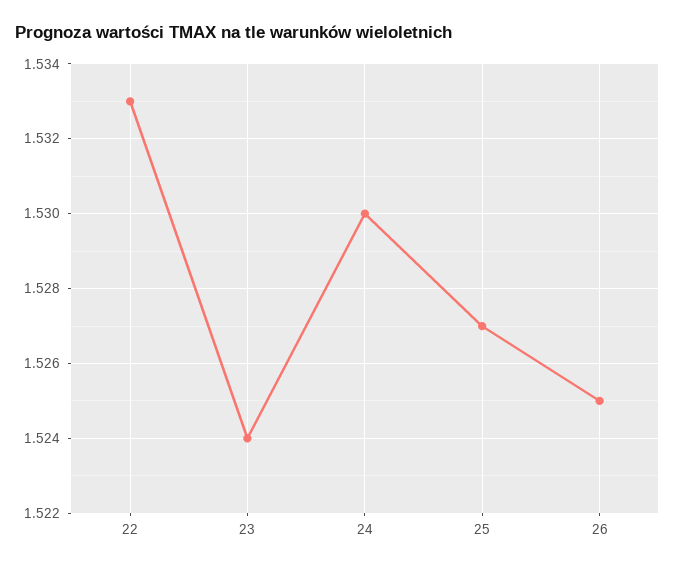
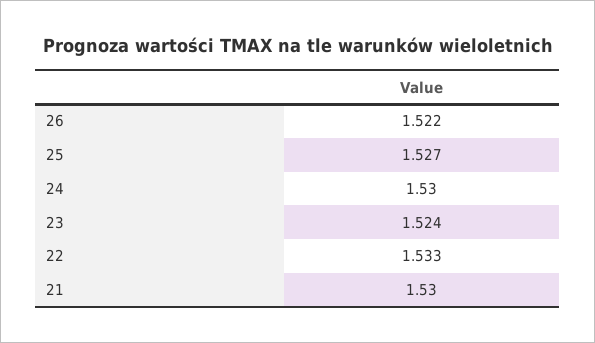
26: 1.525 -> 1.522
21: none -> 1.53

